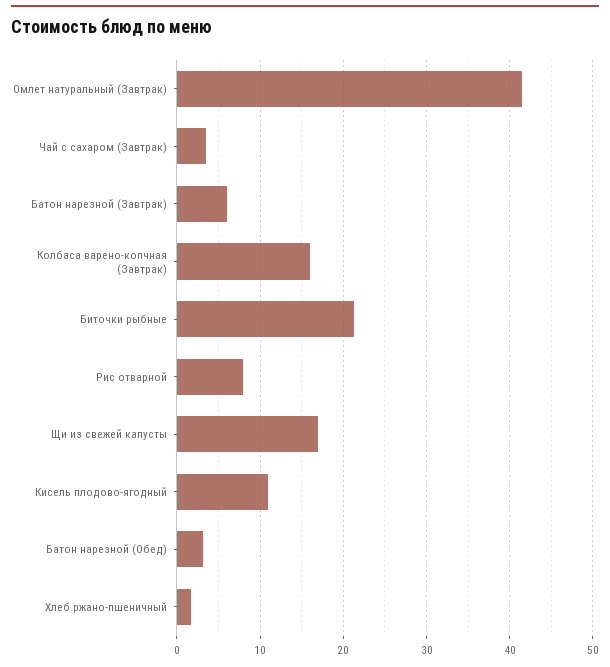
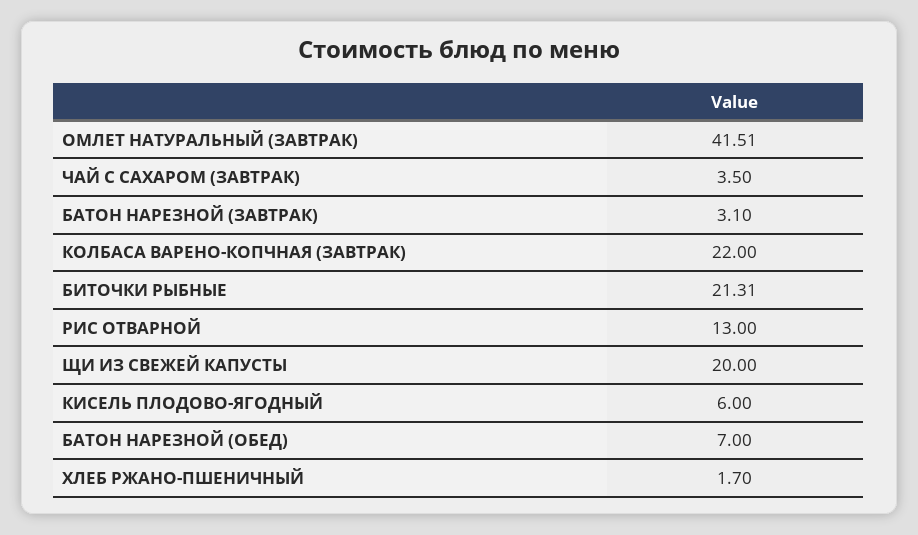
Батон нарезной (Завтрак): 6 -> 3.1
Колбаса варено-копчная (Завтрак): 16 -> 22
Рис отварной: 8 -> 13
Щи из свежей капусты: 17 -> 20
Кисель плодово-ягодный: 11 -> 6
Батон нарезной (Обед): 3 -> 7

